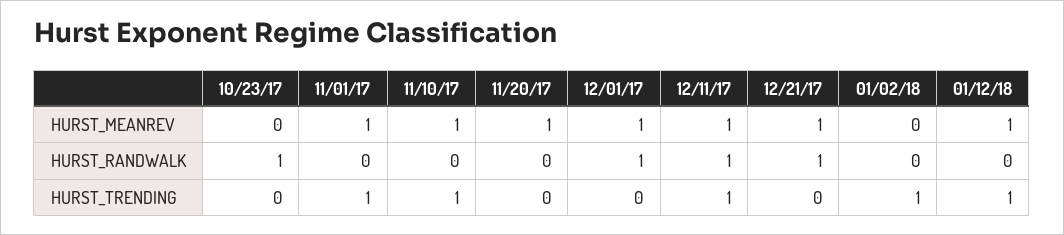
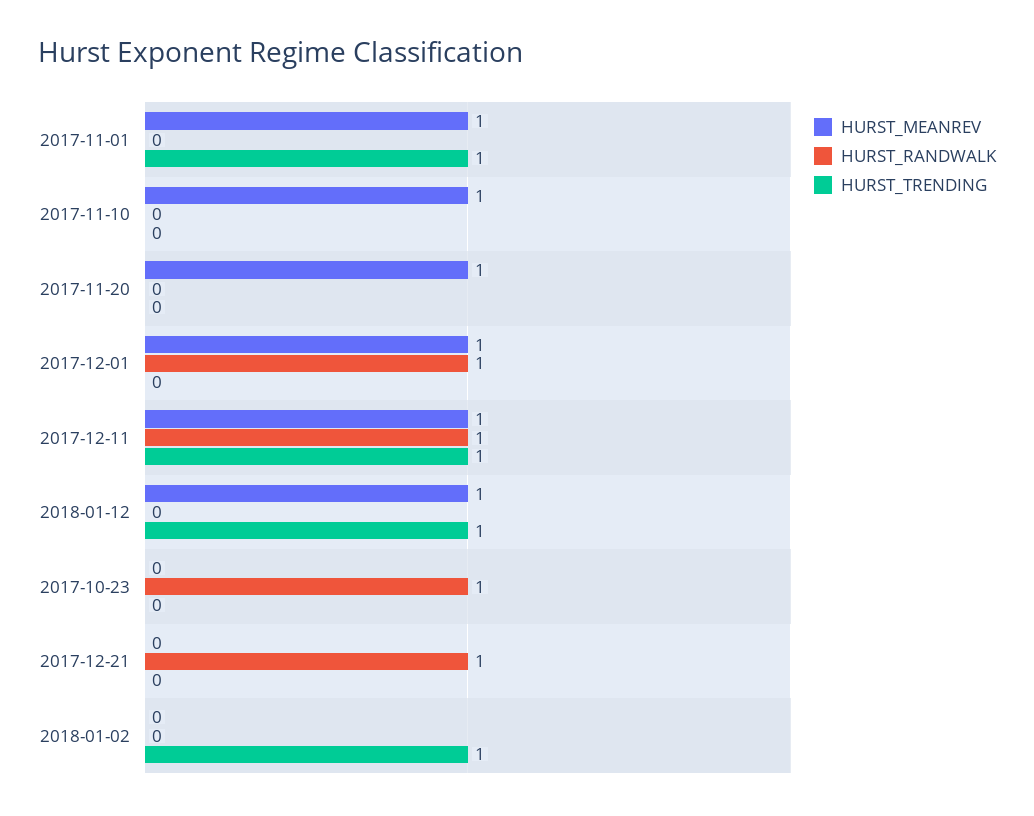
HURST_MEANREV, 12/21/17: 1 -> 0
HURST_TRENDING, 11/10/17: 1 -> 0

